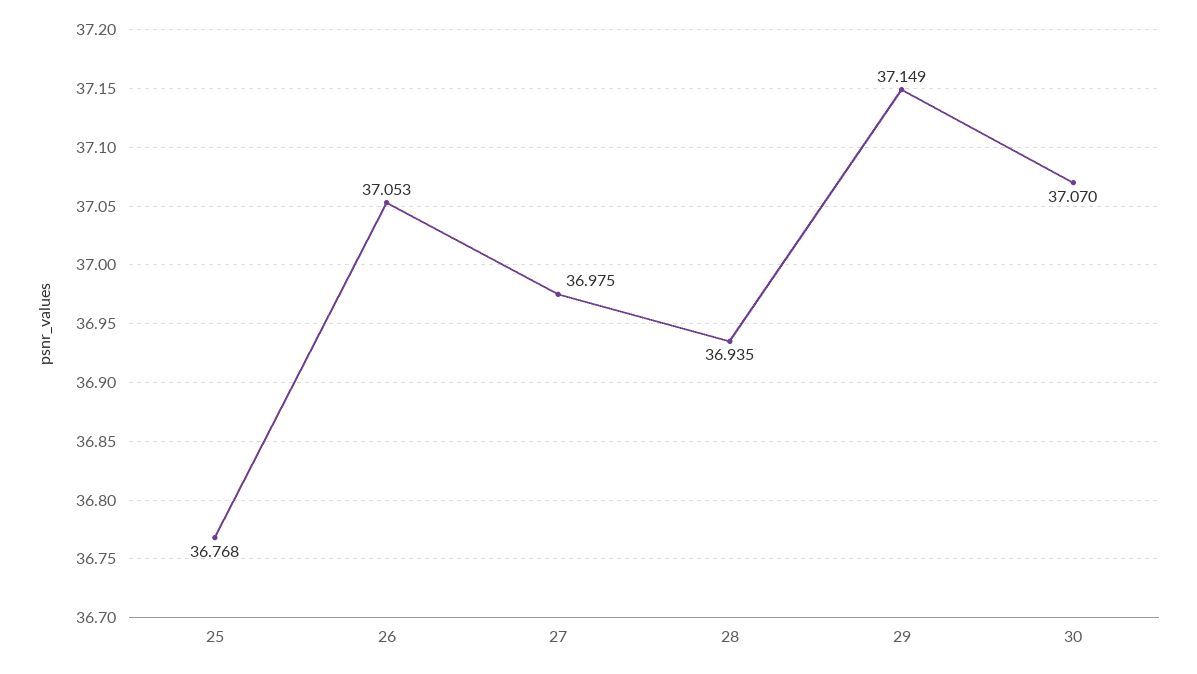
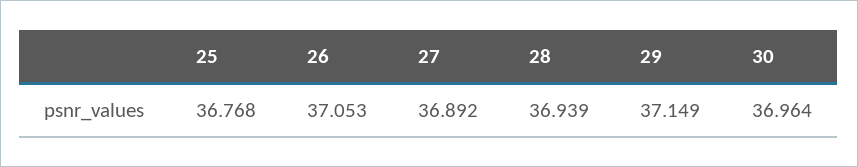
27: 36.975 -> 36.892
28: 36.935 -> 36.939
30: 37.07 -> 36.964

